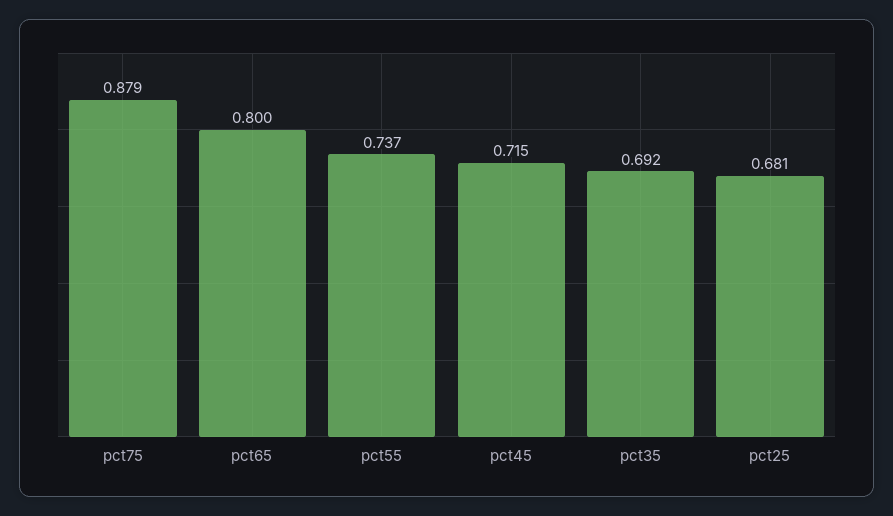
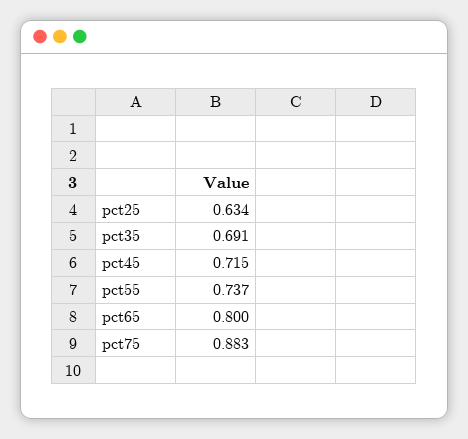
pct75: 0.879 -> 0.883
pct35: 0.692 -> 0.691
pct25: 0.681 -> 0.634

